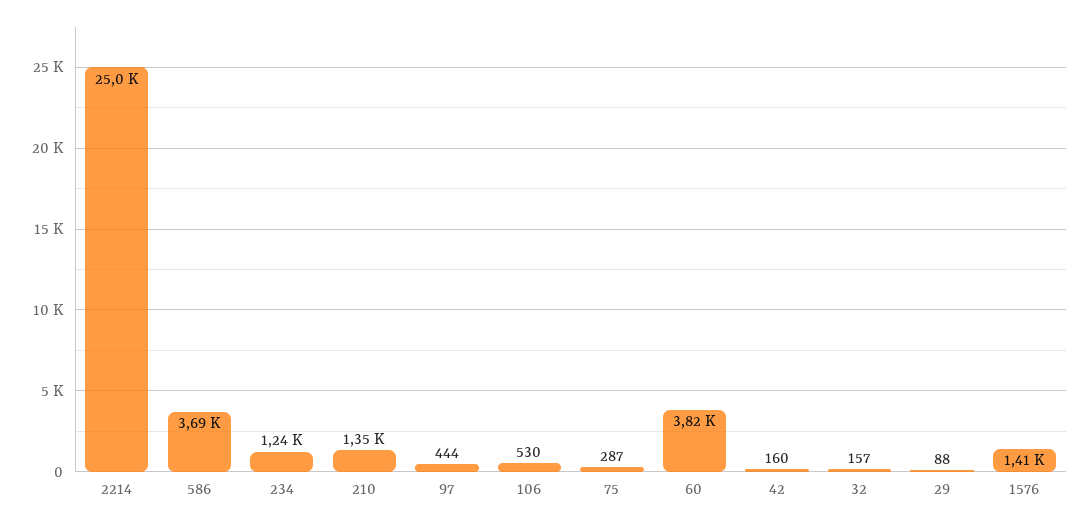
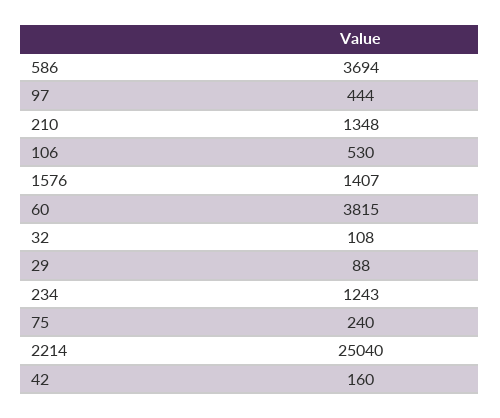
75: 287 -> 240
32: 157 -> 108

